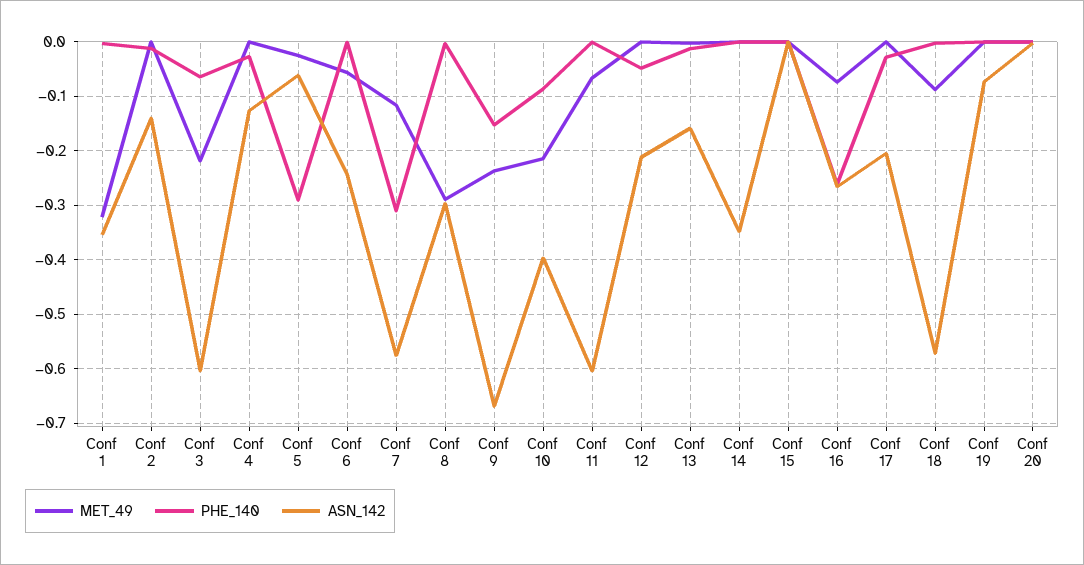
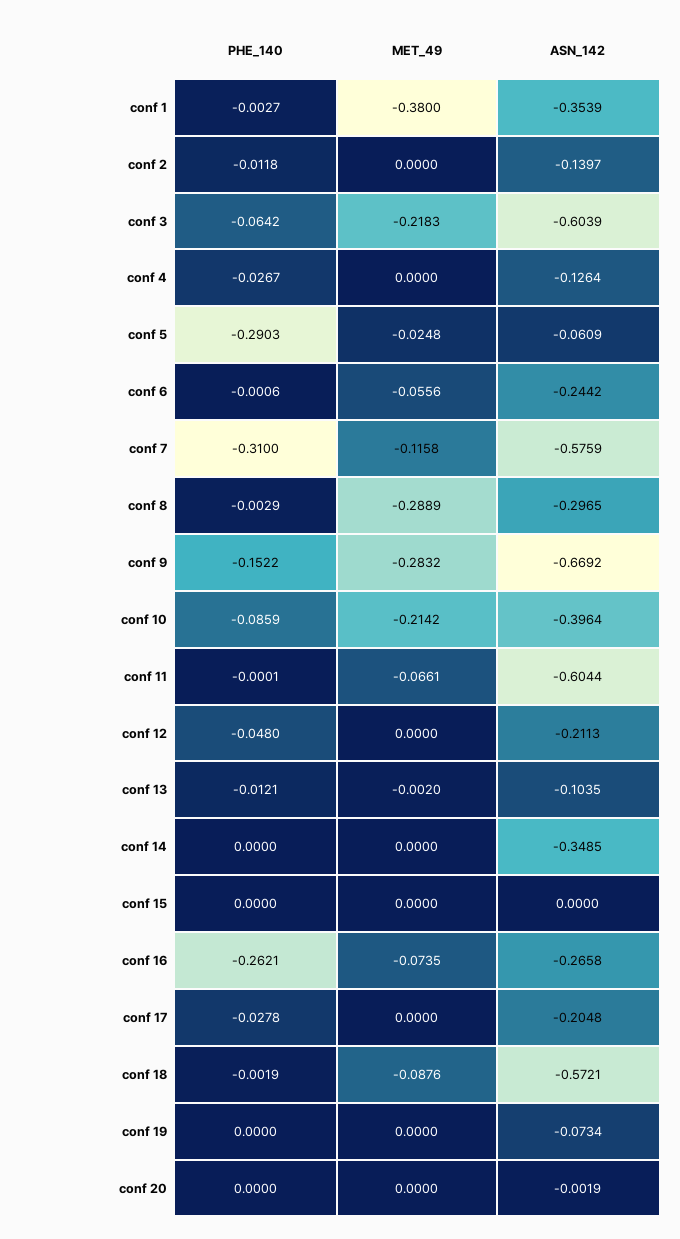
MET_49, Conf 1: -0.32 -> -0.38
MET_49, Conf 9: -0.24 -> -0.2832
ASN_142, Conf 13: -0.16 -> -0.1035

